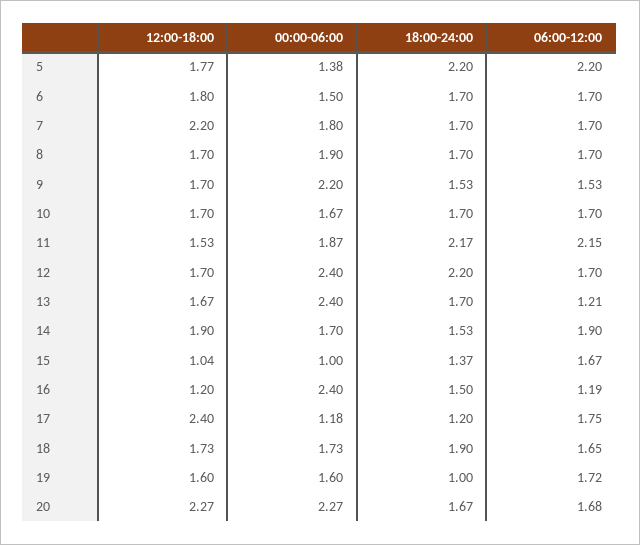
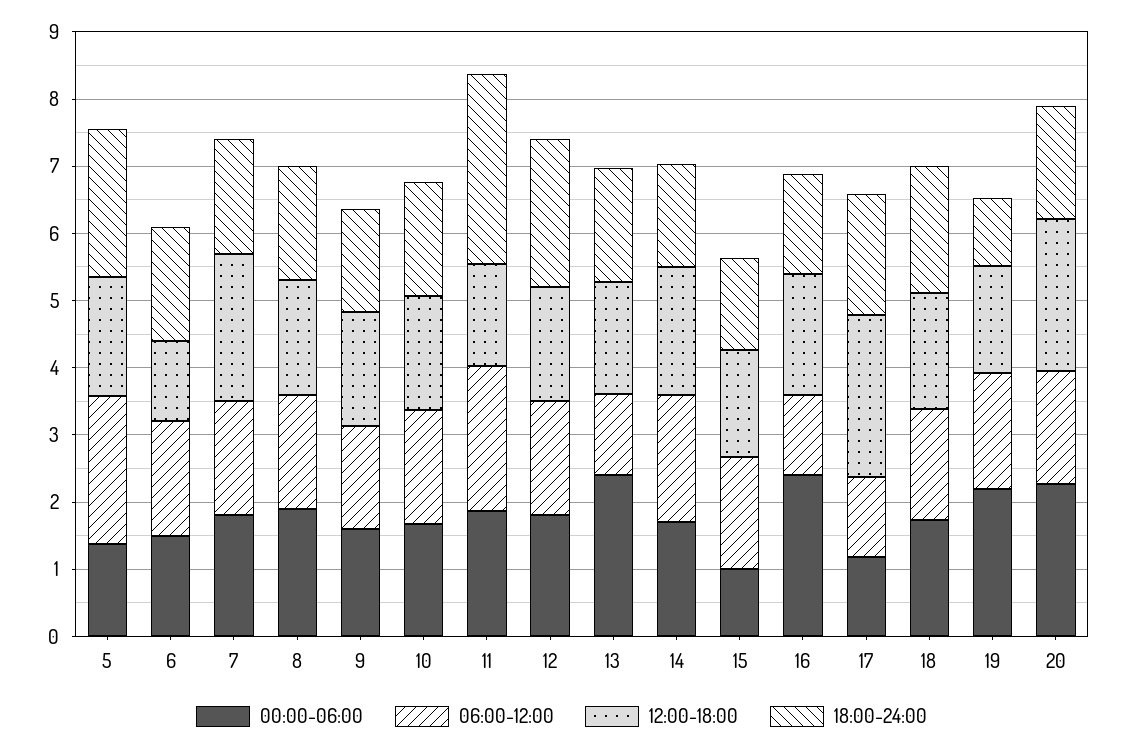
12:00-18:00, 6: 1.8 -> 1.2
00:00-06:00, 9: 2.2 -> 1.6
18:00-24:00, 11: 2.17 -> 2.8
00:00-06:00, 12: 2.4 -> 1.8
12:00-18:00, 15: 1.04 -> 1.6
12:00-18:00, 16: 1.2 -> 1.8
18:00-24:00, 17: 1.2 -> 1.8
06:00-12:00, 17: 1.75 -> 1.2
00:00-06:00, 19: 1.6 -> 2.2

